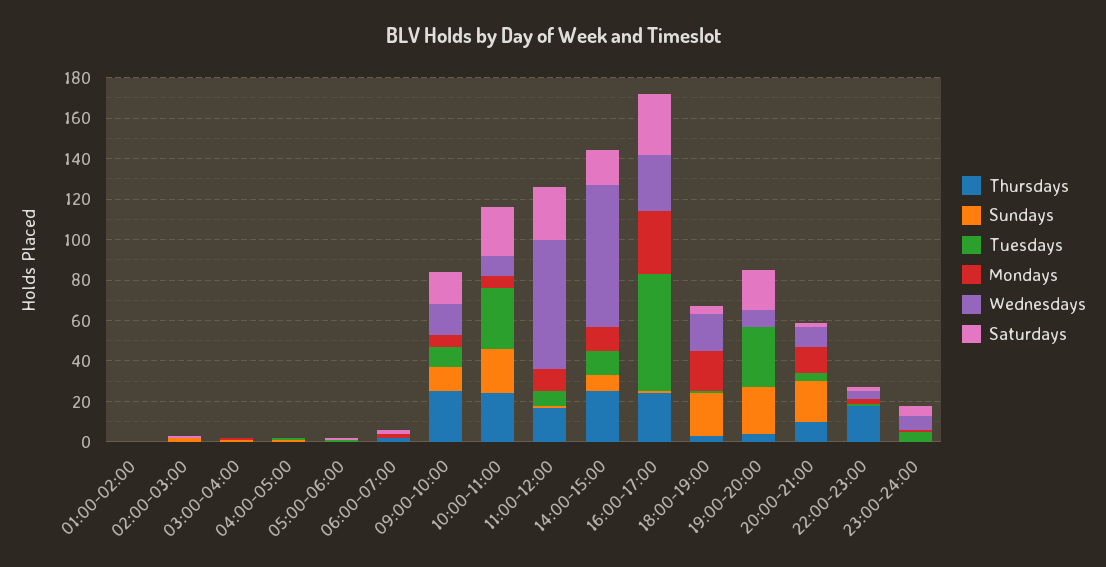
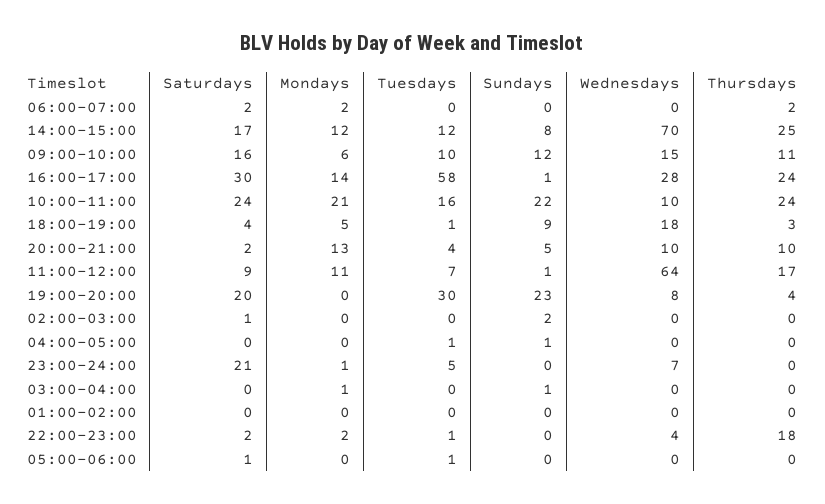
Thursdays, 09:00-10:00: 25 -> 11
Tuesdays, 10:00-11:00: 30 -> 16
Mondays, 10:00-11:00: 5 -> 21
Saturdays, 11:00-12:00: 25 -> 9
Mondays, 16:00-17:00: 30 -> 14
Sundays, 18:00-19:00: 20 -> 9
Mondays, 18:00-19:00: 20 -> 5
Sundays, 20:00-21:00: 20 -> 5
Saturdays, 23:00-24:00: 5 -> 21

